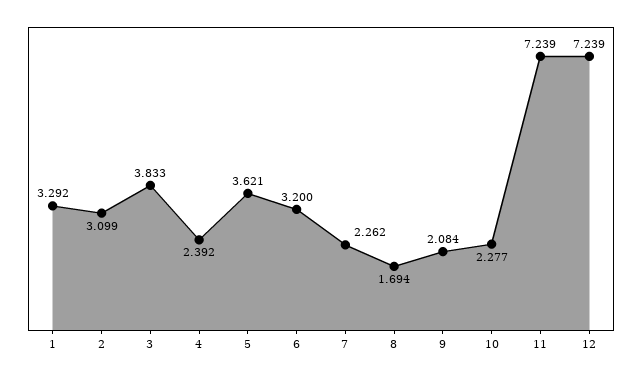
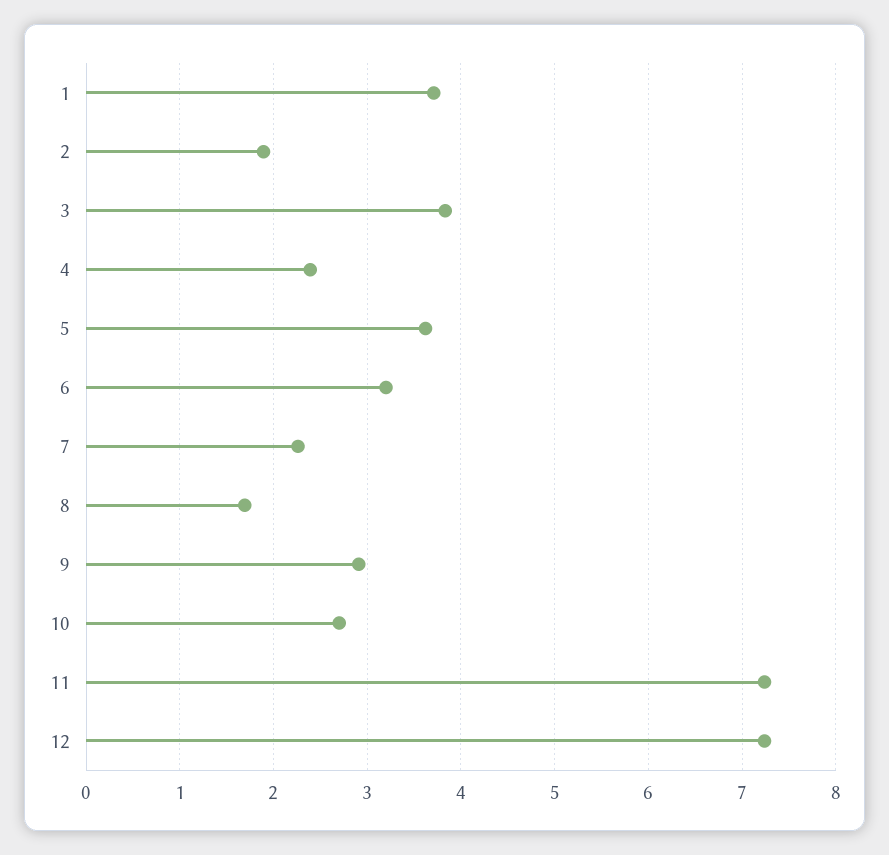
1: 3.292 -> 3.7
2: 3.099 -> 1.9
9: 2.084 -> 2.9
10: 2.277 -> 2.7

